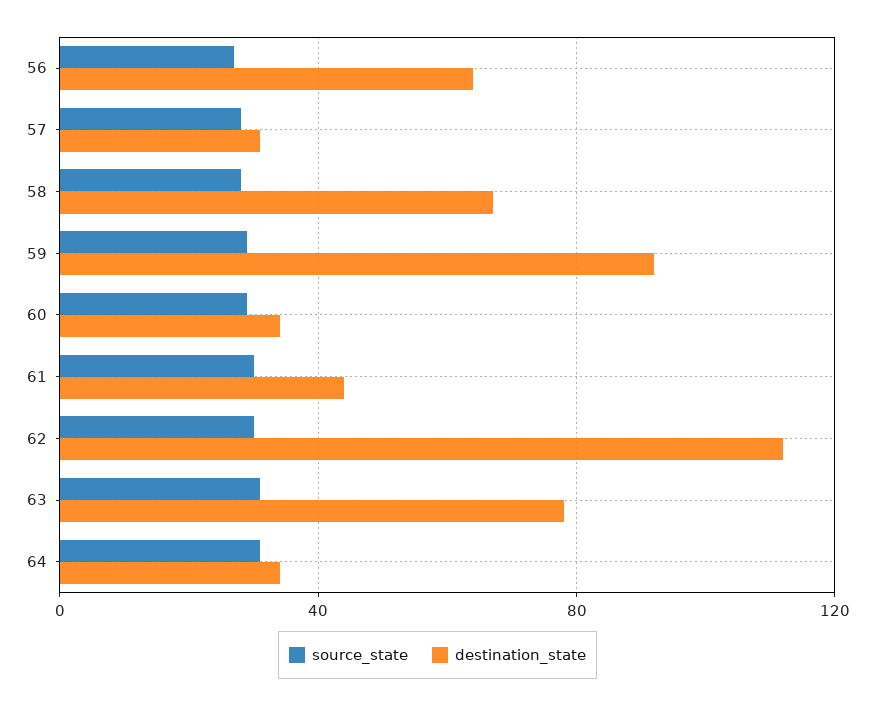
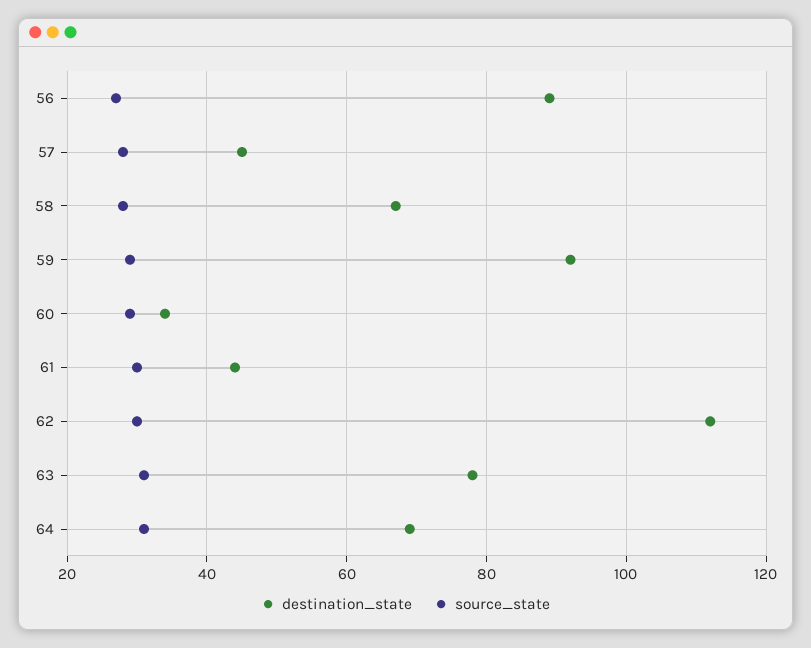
destination_state, 56: 65 -> 90
destination_state, 57: 30 -> 45
destination_state, 64: 35 -> 70

